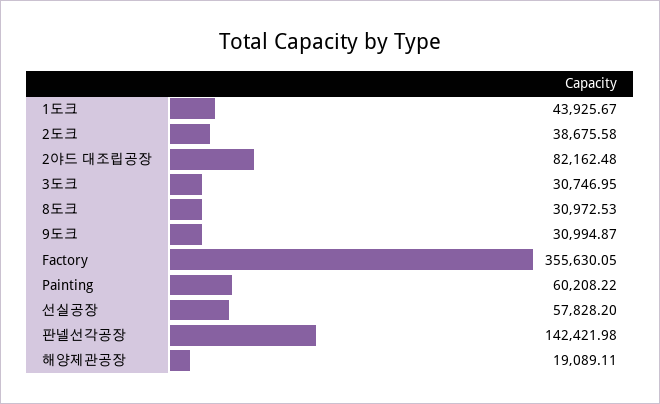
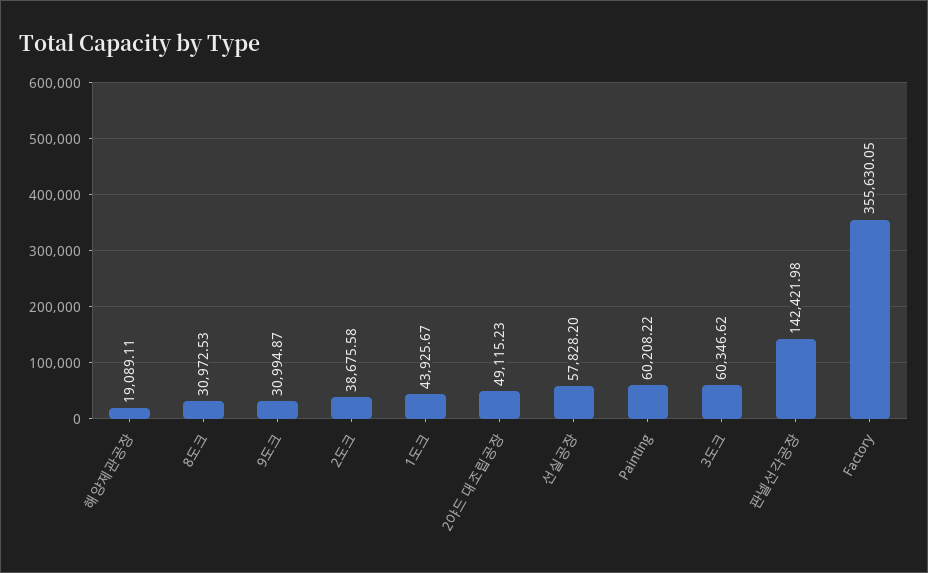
2야드 대조립공장: 82162.48 -> 49115.23
3도크: 30746.95 -> 60346.62

